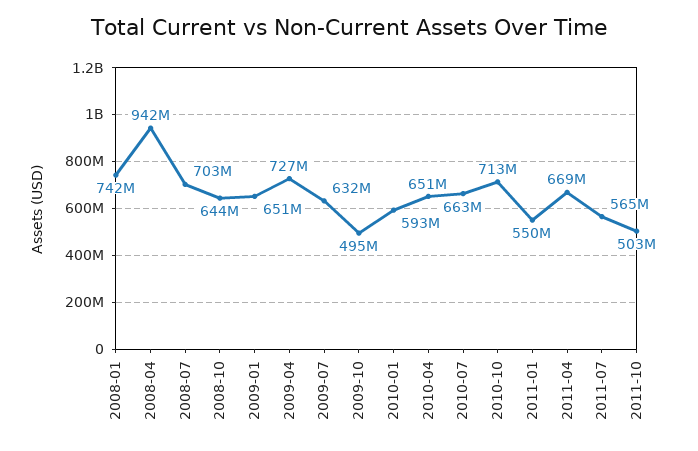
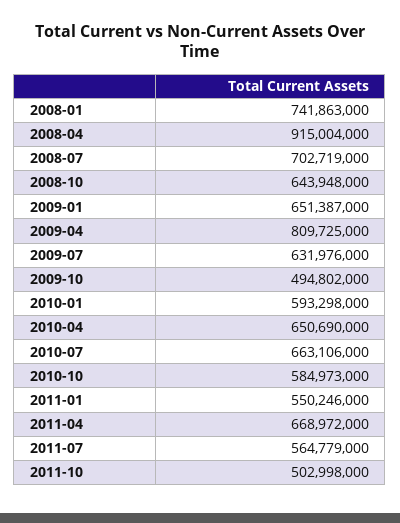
2008-04: 942000000 -> 915004000
2009-04: 727000000 -> 809725000
2010-10: 713000000 -> 584973000

